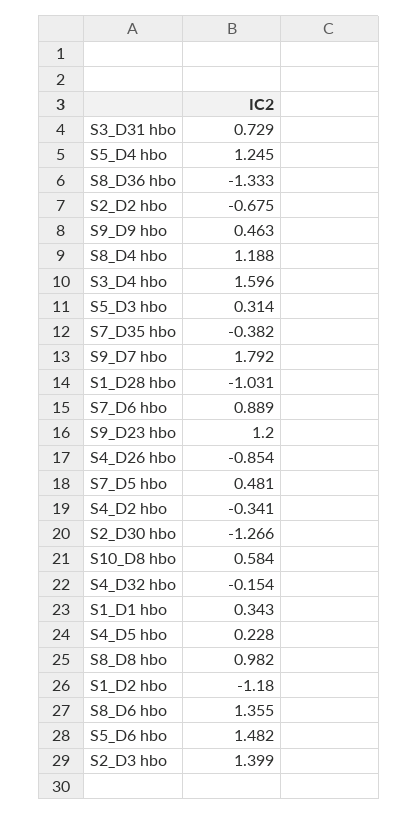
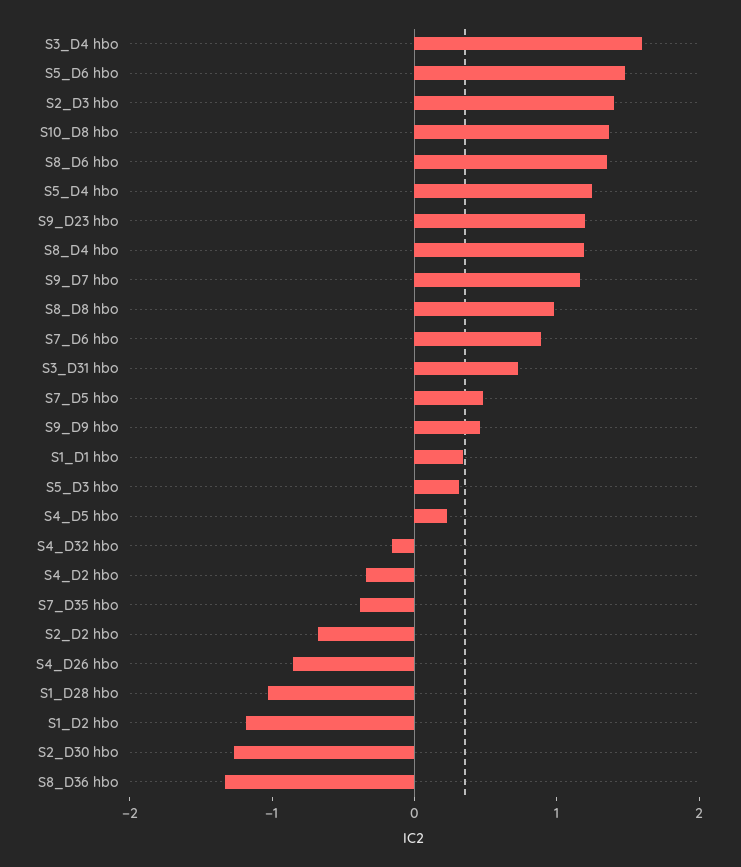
S9_D7 hbo: 1.792 -> 1.2
S10_D8 hbo: 0.584 -> 1.4

